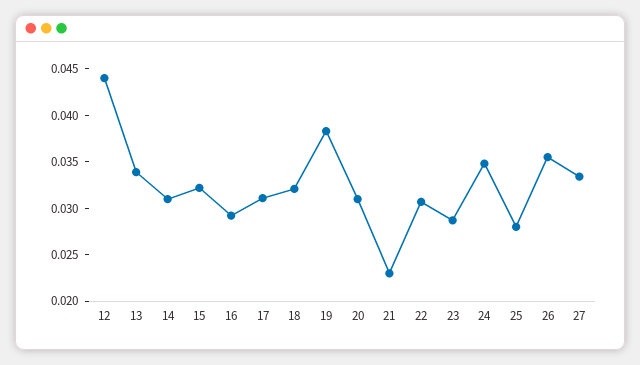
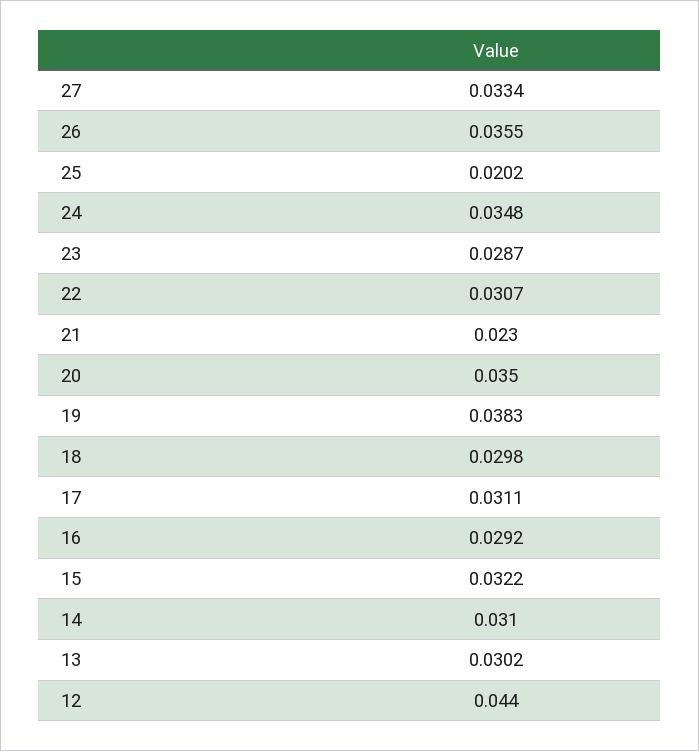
13: 0.034 -> 0.0302
18: 0.032 -> 0.0298
20: 0.031 -> 0.035
25: 0.028 -> 0.0202

